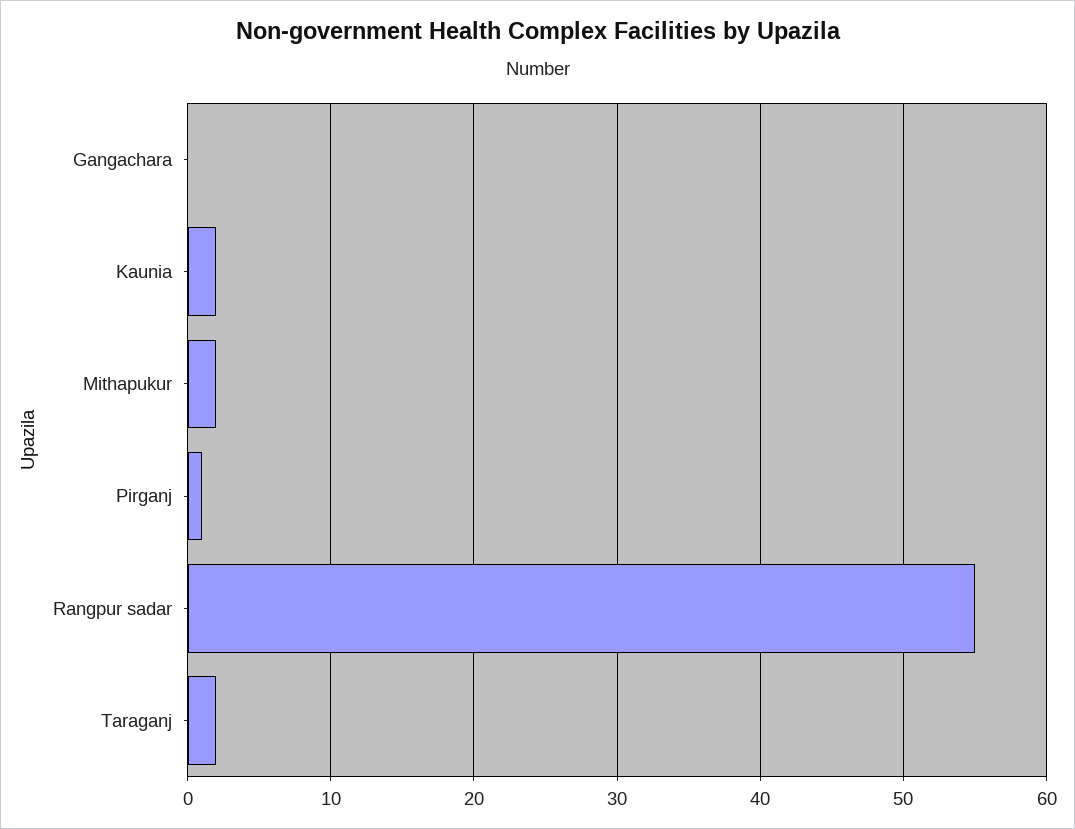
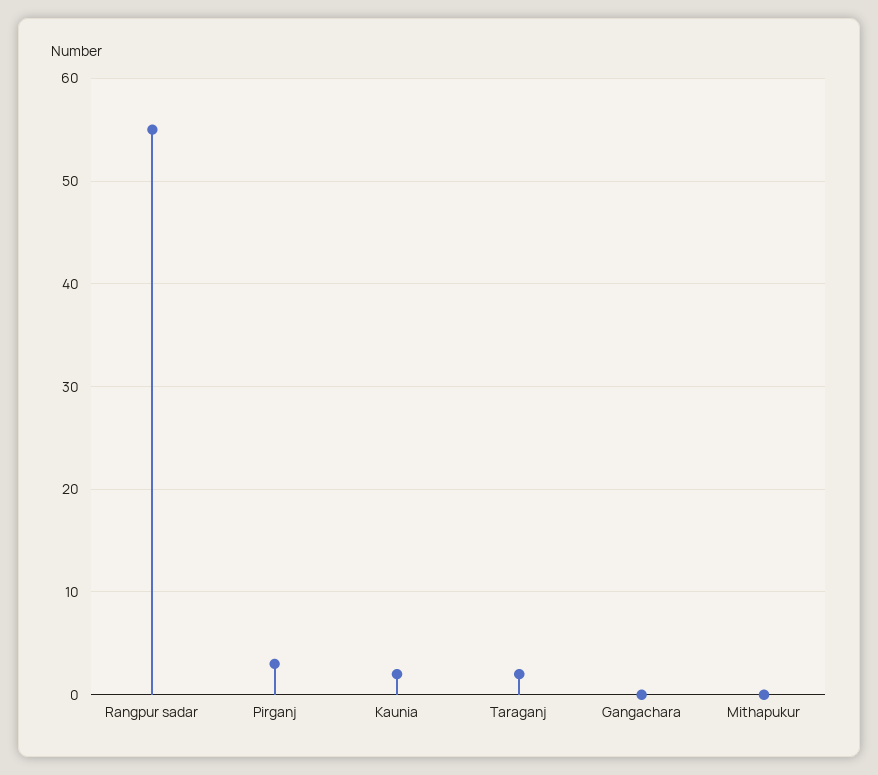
Mithapukur: 2 -> 0
Pirganj: 1 -> 3

